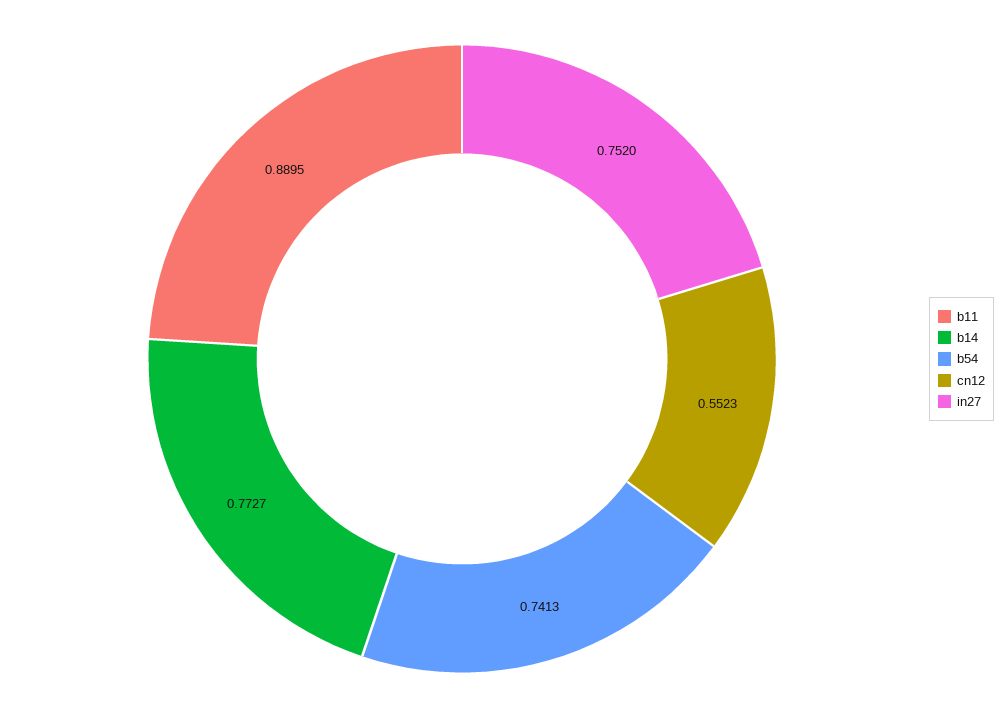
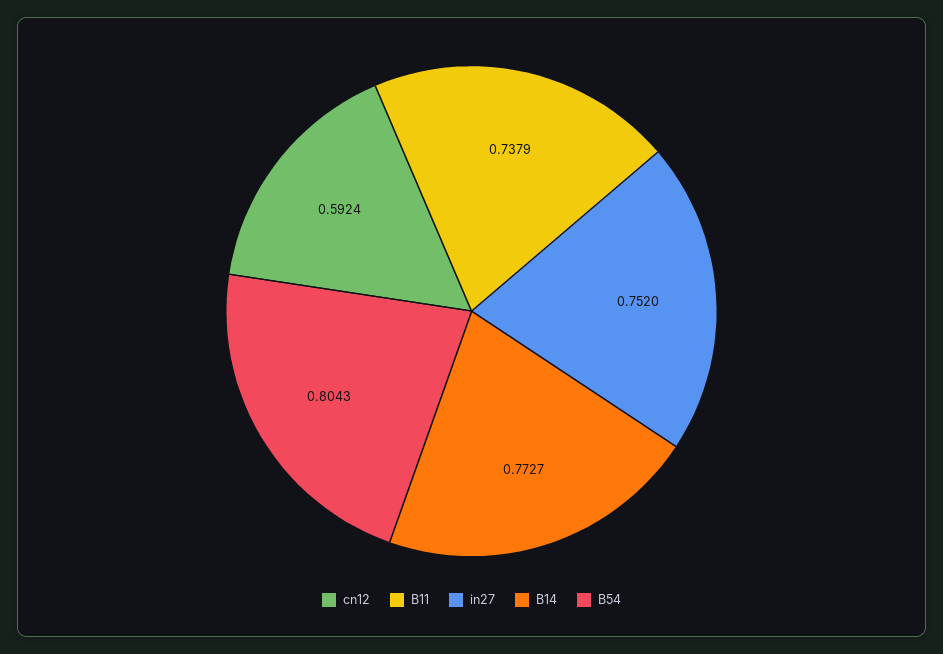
b11: 0.8895 -> 0.7379
b54: 0.7413 -> 0.8043
cn12: 0.5523 -> 0.5924

